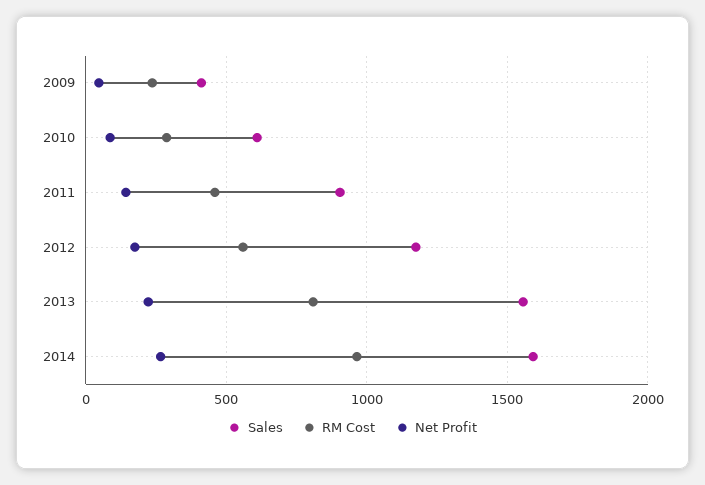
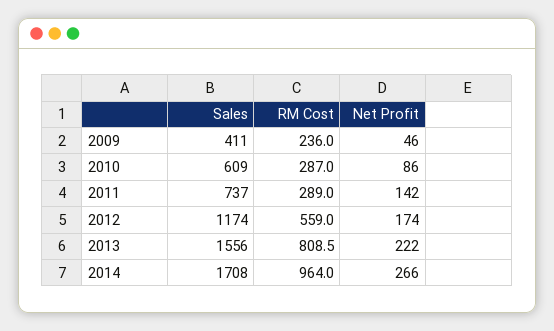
Sales, 2011: 900 -> 737
RM Cost, 2011: 450 -> 289
Sales, 2014: 1600 -> 1708

